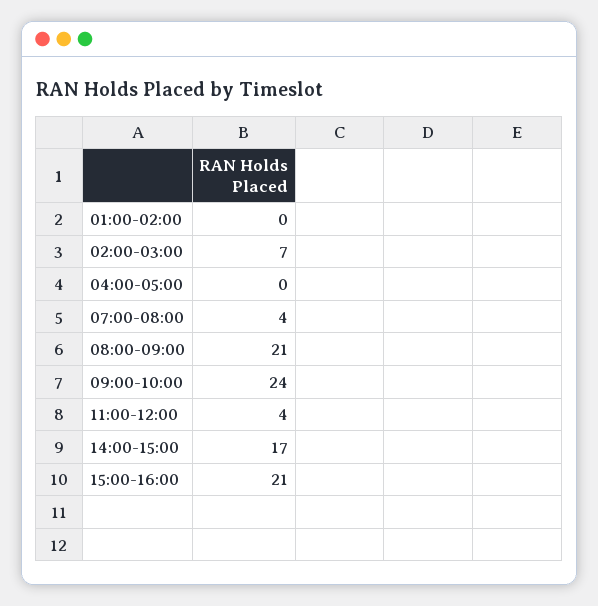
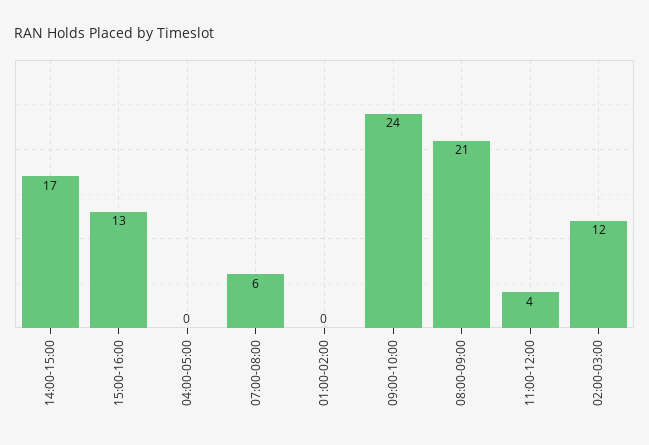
02:00-03:00: 7 -> 12
07:00-08:00: 4 -> 6
15:00-16:00: 21 -> 13

